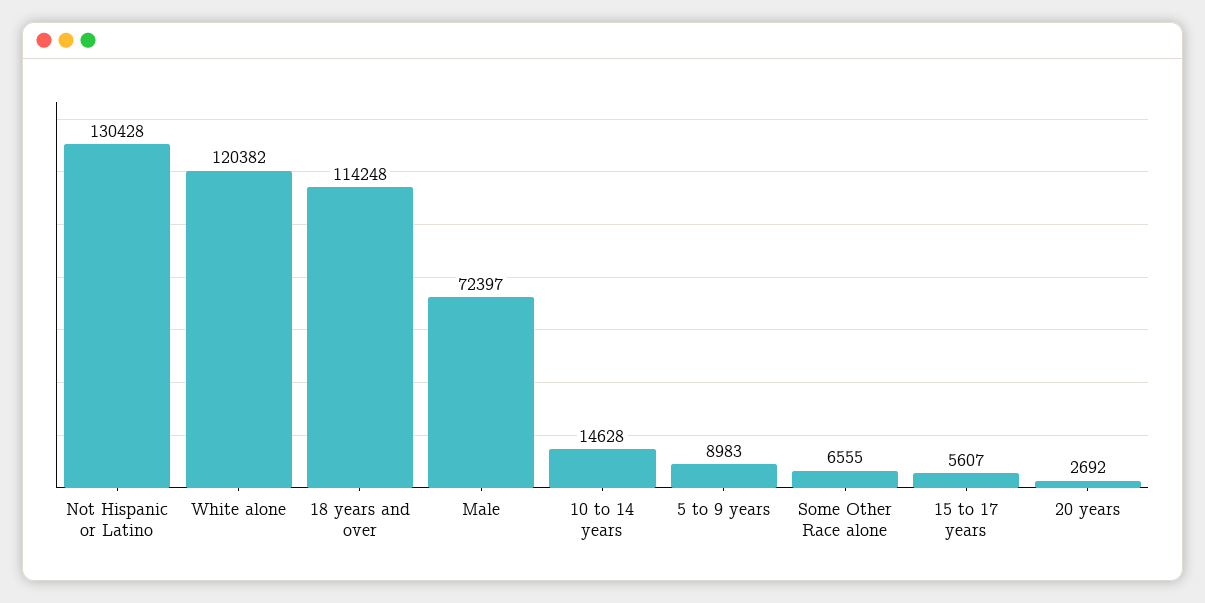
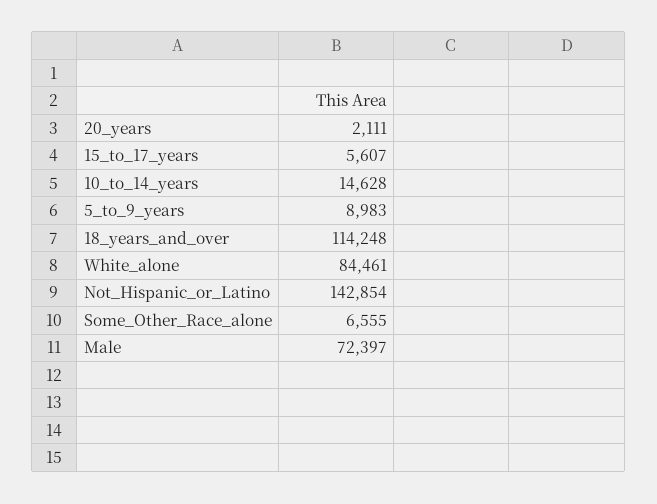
Not Hispanic or Latino: 130428 -> 142854
White alone: 120382 -> 84461
20 years: 2692 -> 2111

